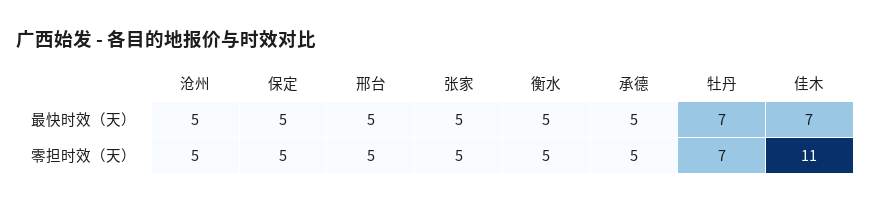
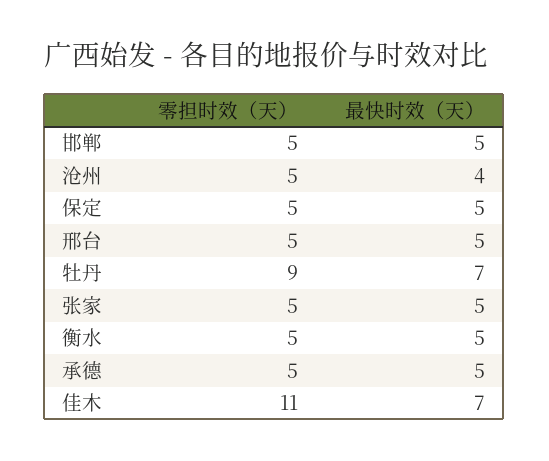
沧州, 最快时效（天）: 5 -> 4
牡丹, 零担时效（天）: 7 -> 9
邯郸, 零担时效（天）: none -> 5
邯郸, 最快时效（天）: none -> 5

